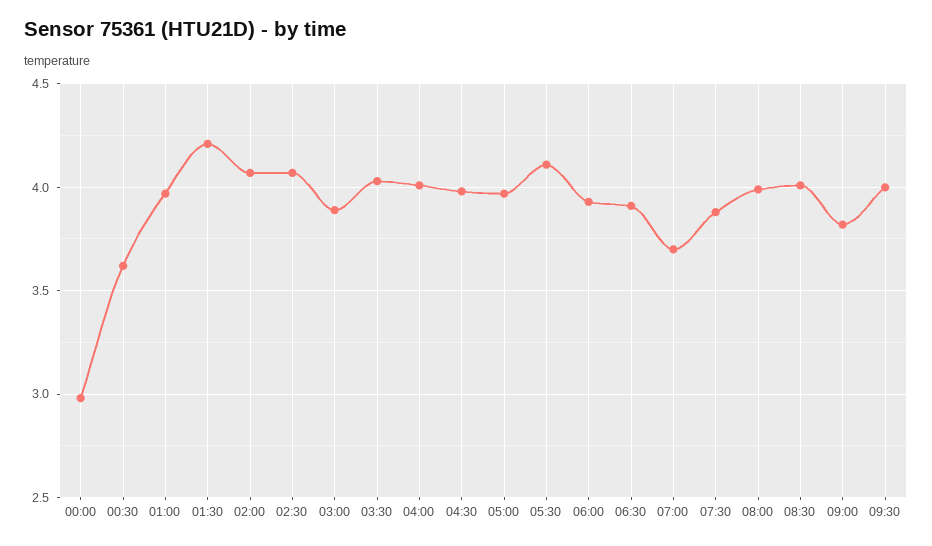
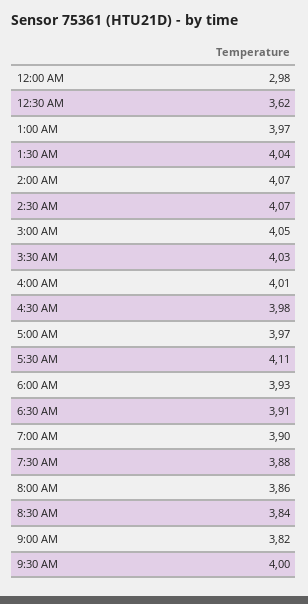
01:30: 4.2 -> 4.04
03:00: 3.9 -> 4.05
07:00: 3.7 -> 3.9
08:00: 4 -> 3.86
08:30: 4 -> 3.84

